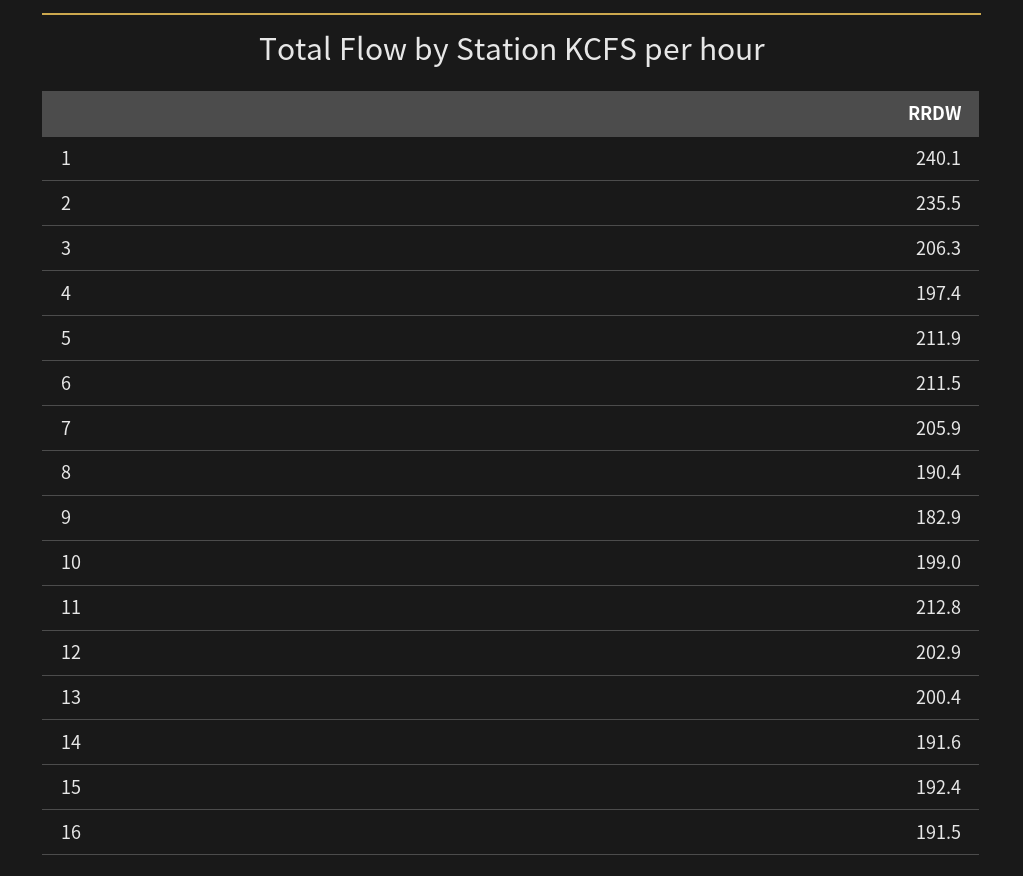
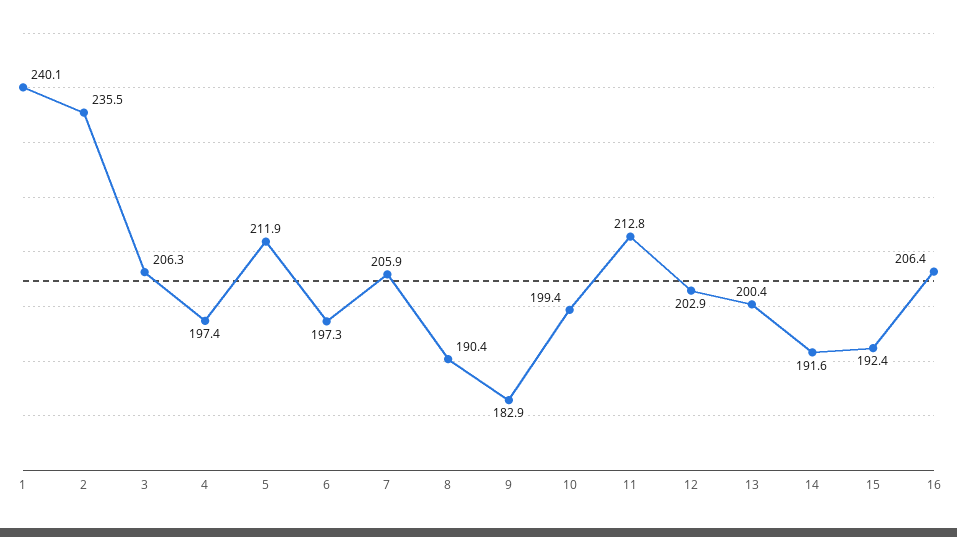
6: 211.5 -> 197.3
10: 199 -> 199.4
16: 191.5 -> 206.4

